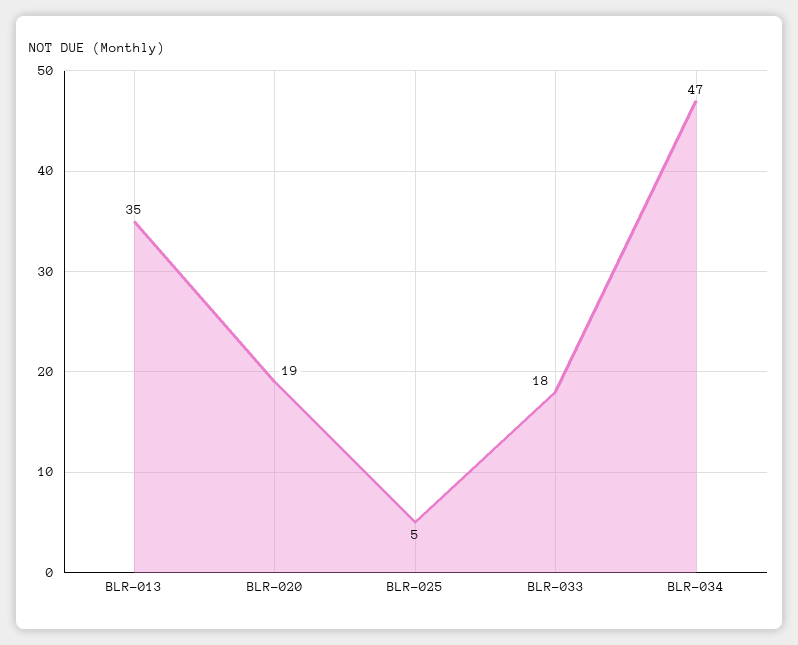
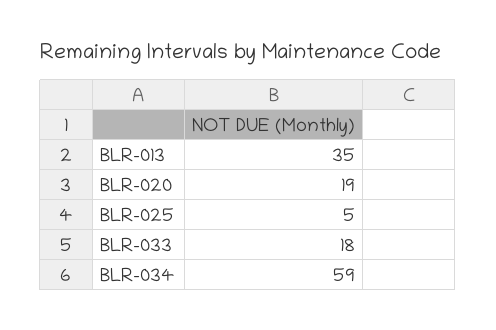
BLR-034: 47 -> 59

